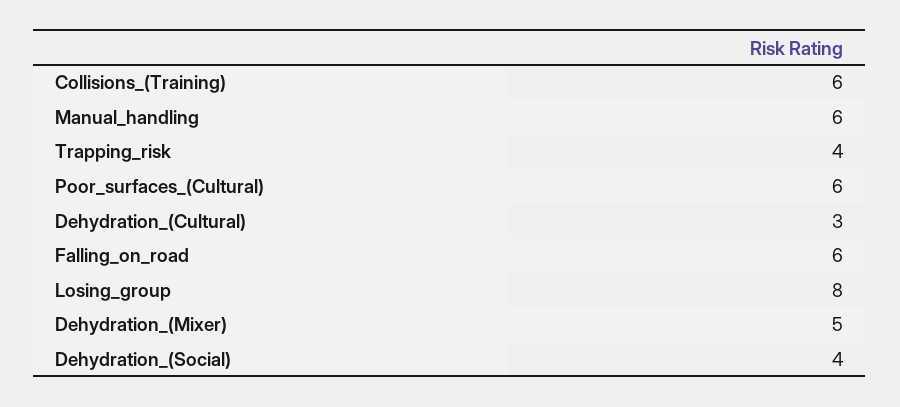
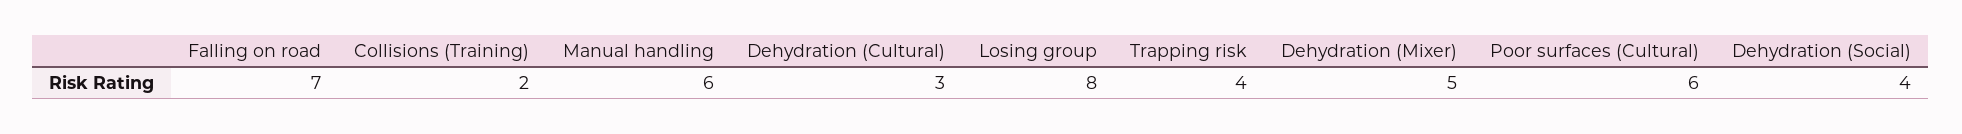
Collisions_(Training): 6 -> 2
Falling_on_road: 6 -> 7

